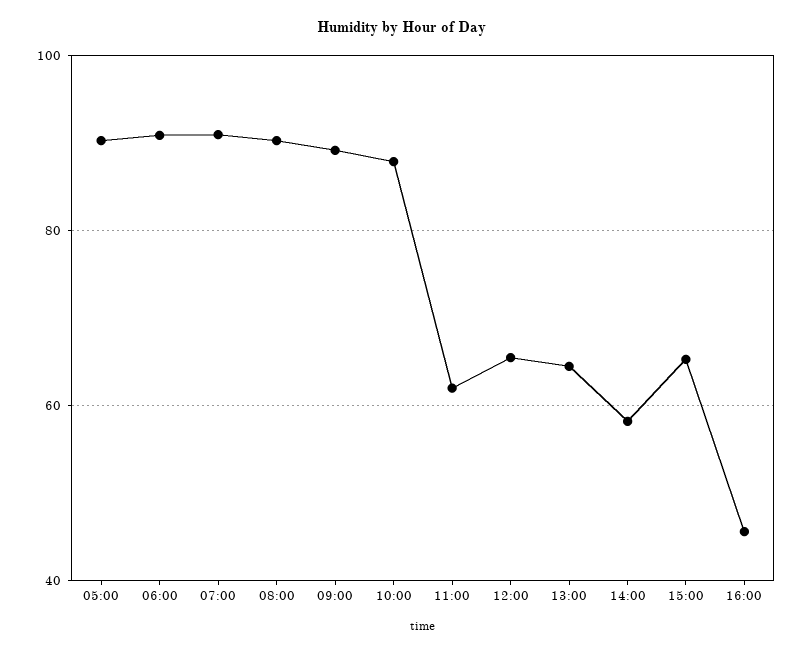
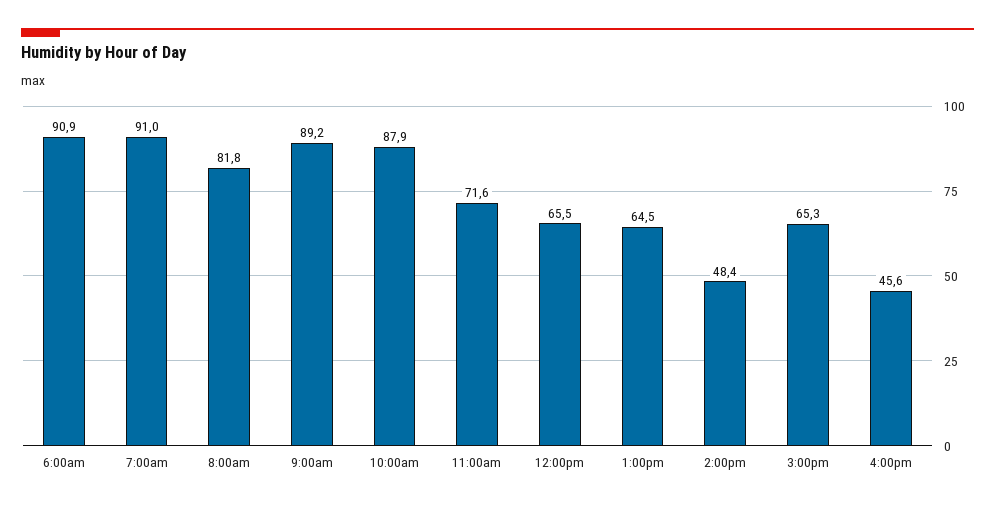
05:00: 90 -> none
08:00: 90 -> 81.8
11:00: 62 -> 71.6
14:00: 58 -> 48.4

